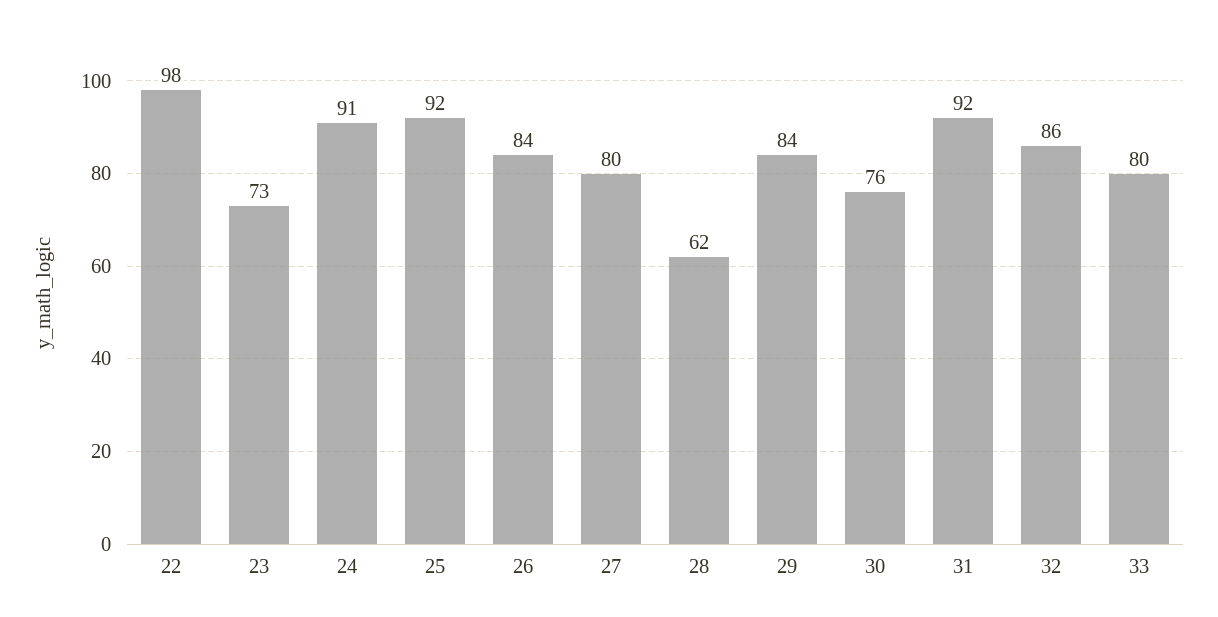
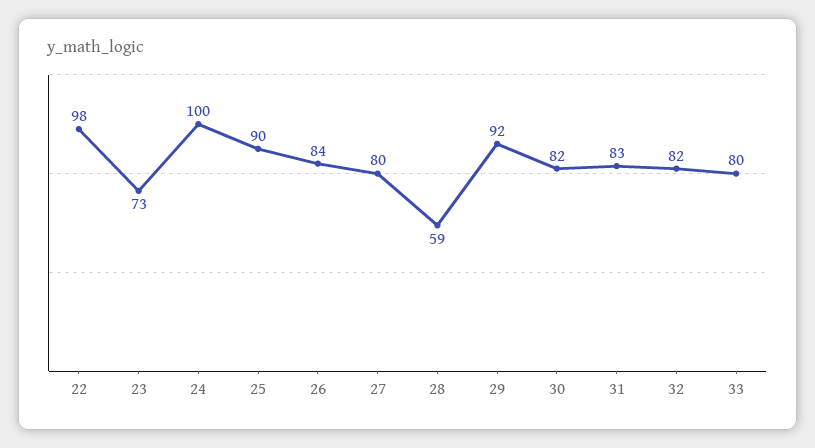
24: 91 -> 100
25: 92 -> 90
28: 62 -> 59
29: 84 -> 92
30: 76 -> 82
31: 92 -> 83
32: 86 -> 82

